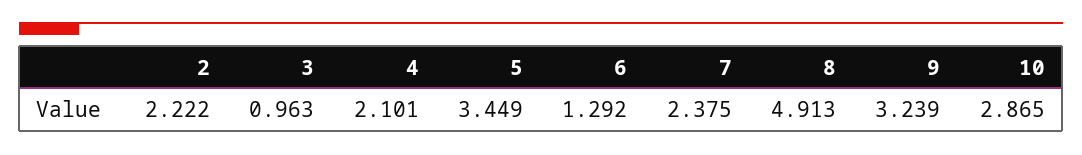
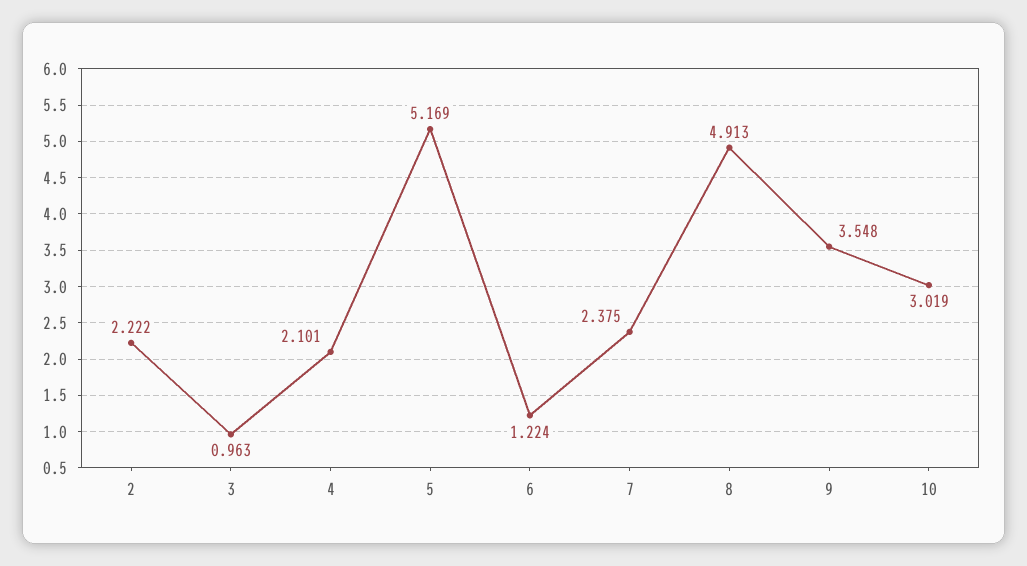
5: 3.449 -> 5.169
6: 1.292 -> 1.224
9: 3.239 -> 3.548
10: 2.865 -> 3.019

